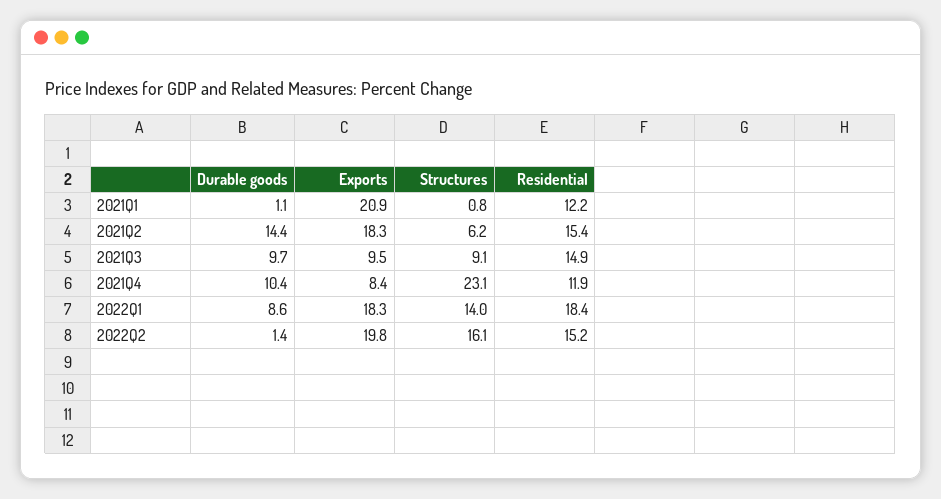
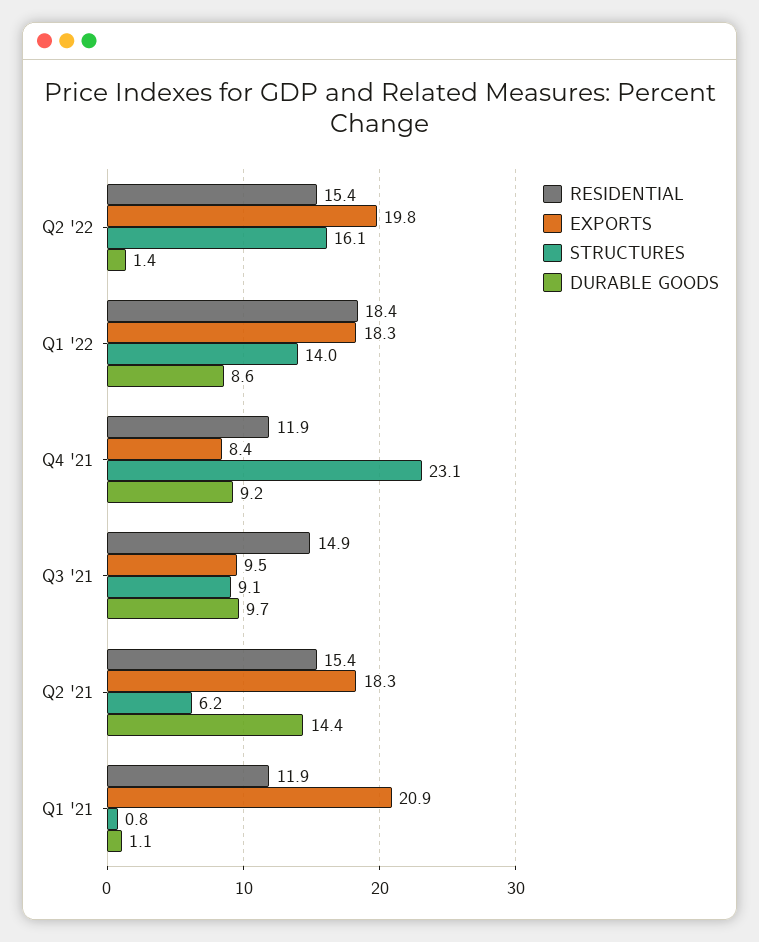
Residential, 2021Q1: 12.2 -> 11.9
Durable goods, 2021Q4: 10.4 -> 9.2
Residential, 2022Q2: 15.2 -> 15.4

